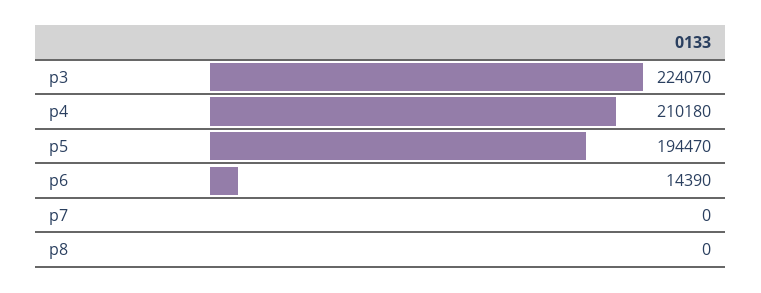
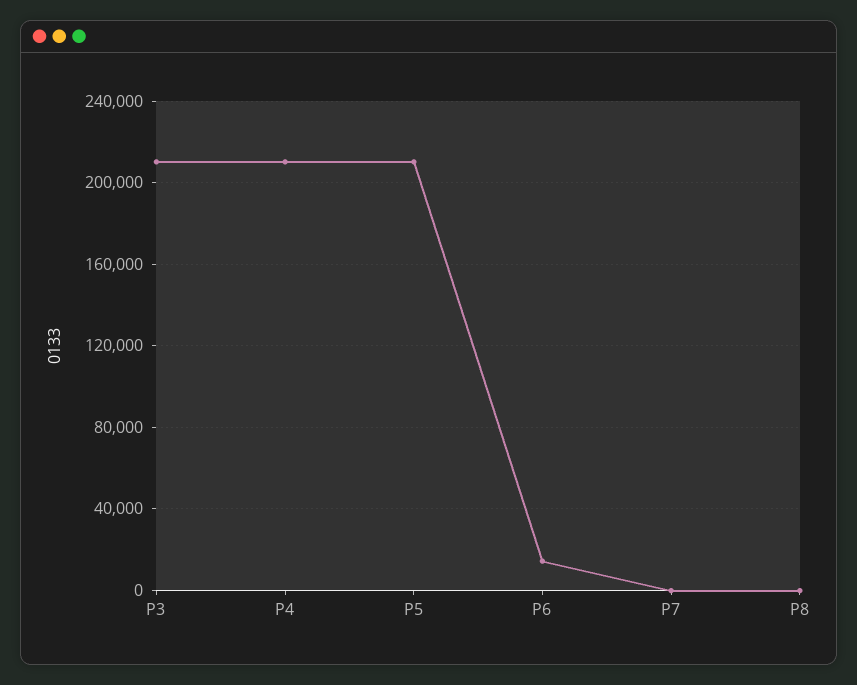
р3: 224070 -> 210000
р5: 194470 -> 210000

